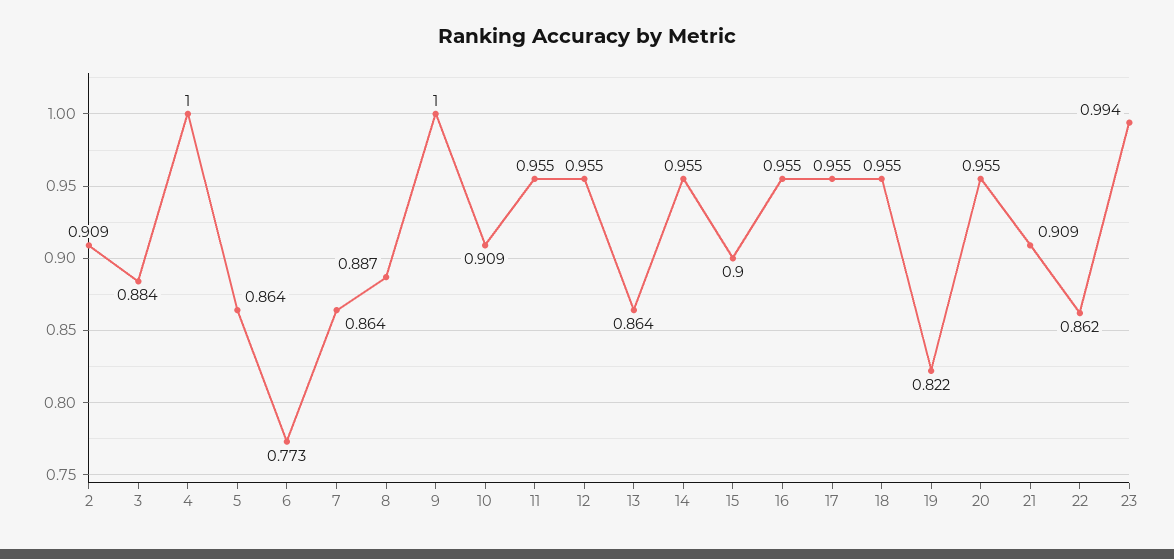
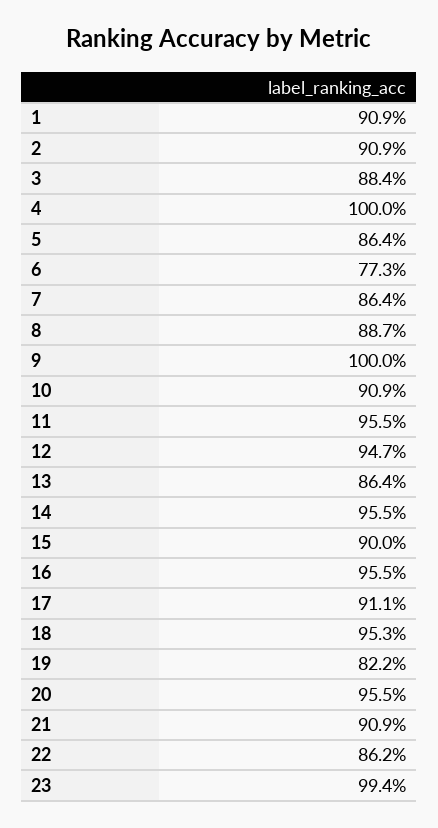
12: 0.955 -> 0.947
17: 0.955 -> 0.911
18: 0.955 -> 0.953
1: none -> 0.909

